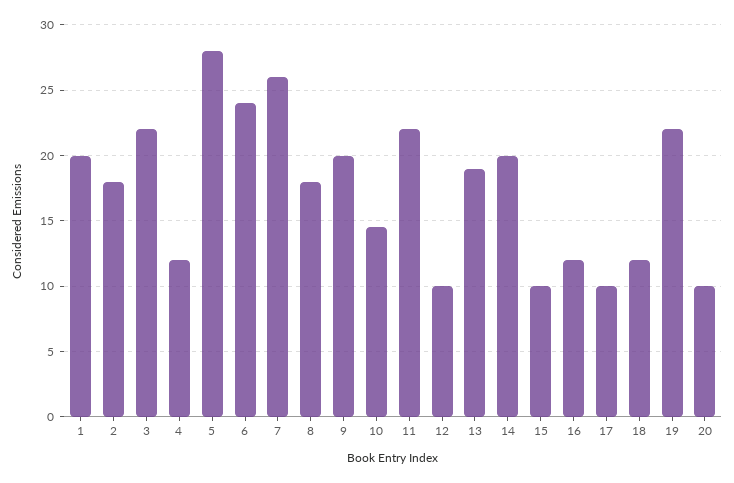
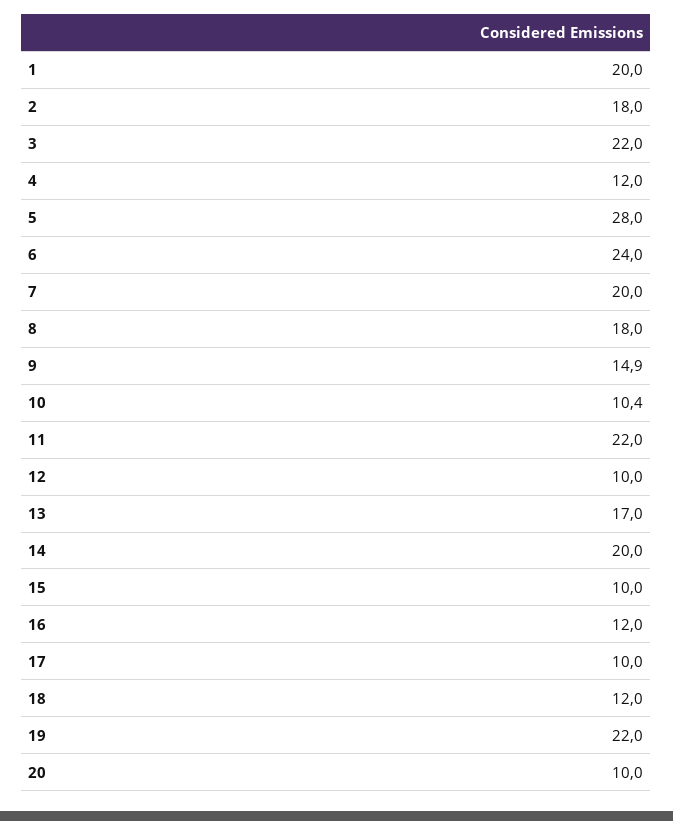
7: 26 -> 20
9: 20 -> 14.9
10: 14.5 -> 10.4
13: 19 -> 17

